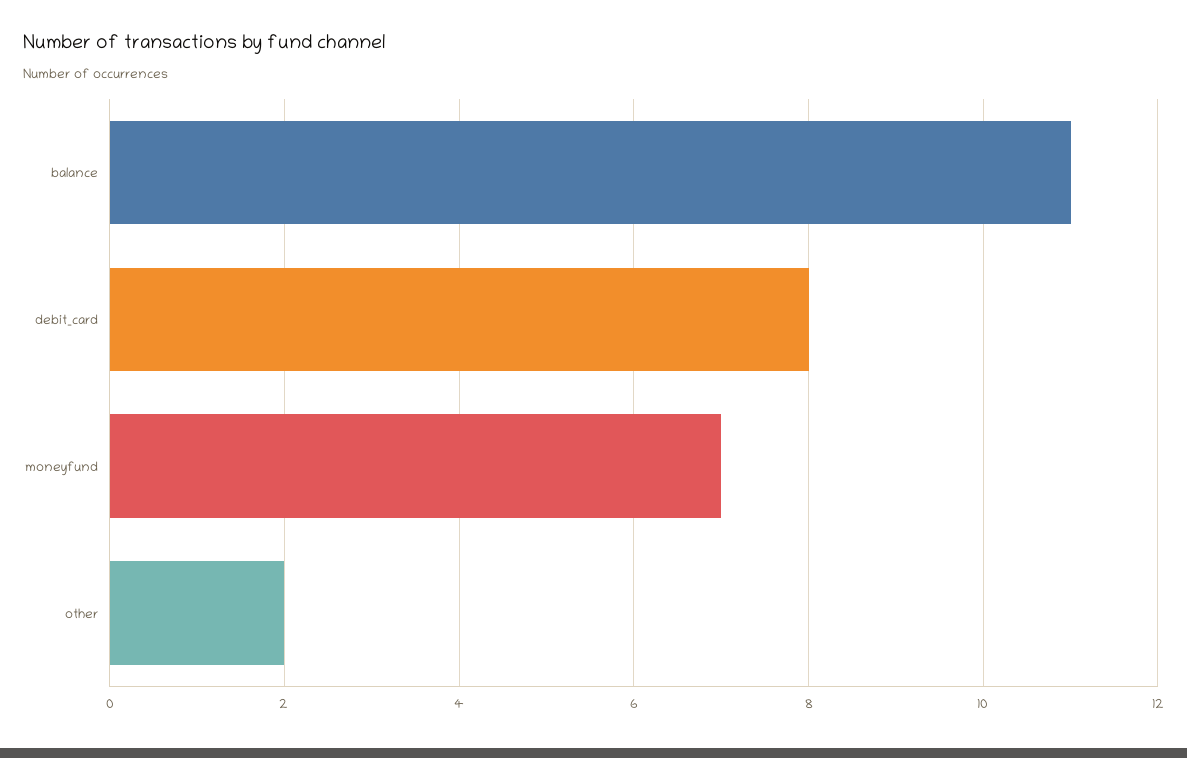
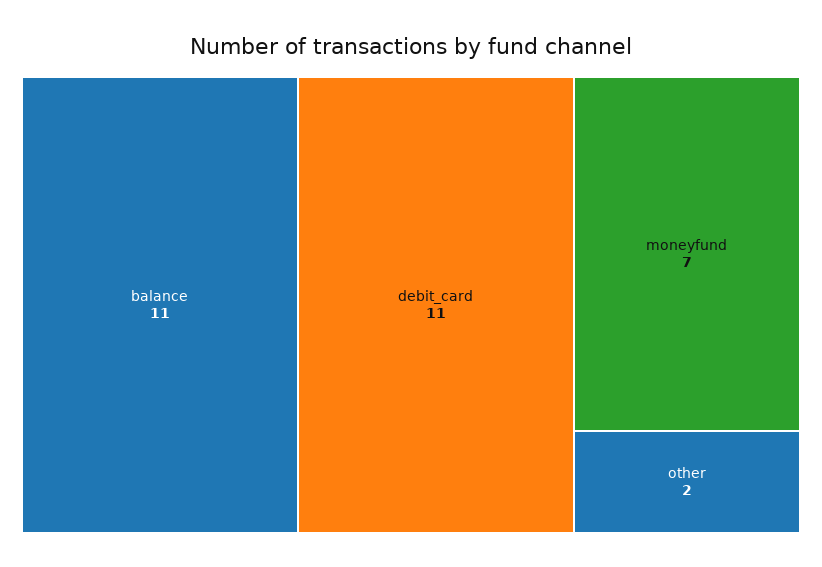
debit_card: 8 -> 11

